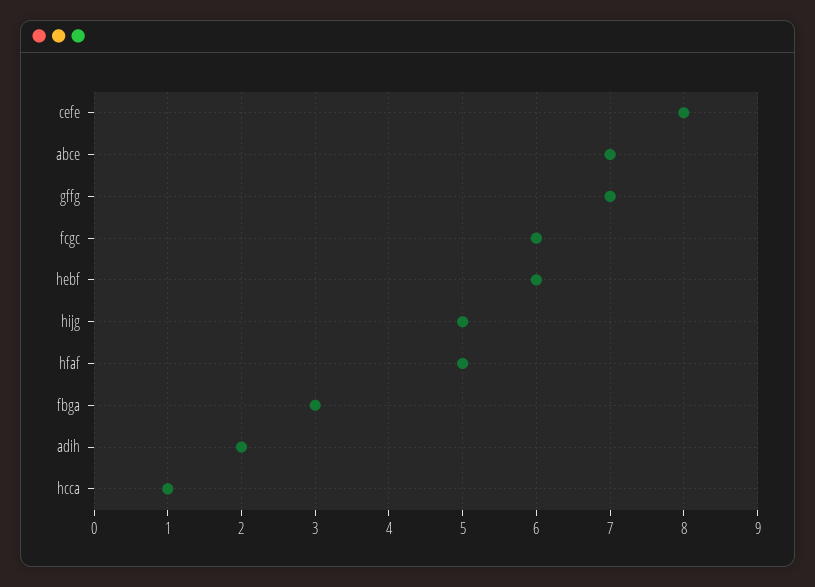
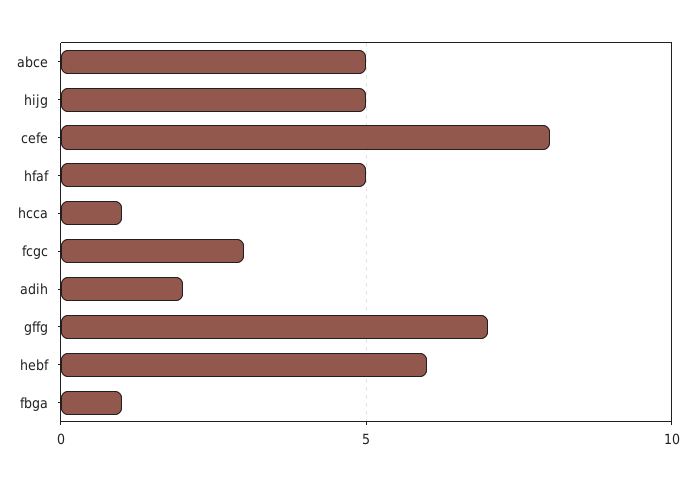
abce: 7 -> 5
fcgc: 6 -> 3
fbga: 3 -> 1

